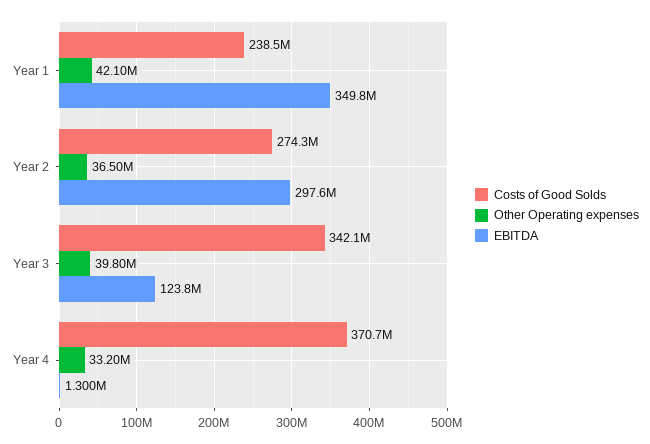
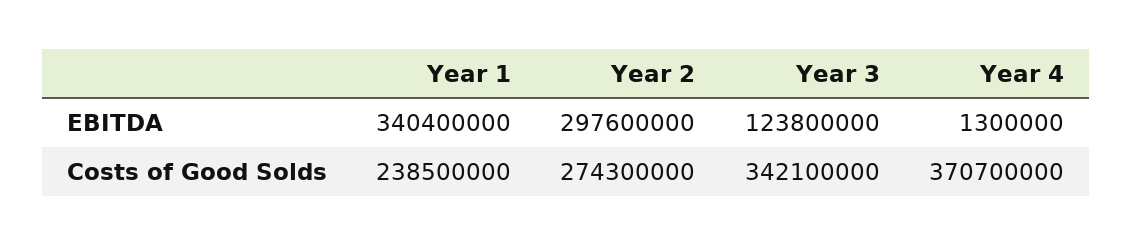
Other Operating expenses, Year 1: 42100000 -> none
EBITDA, Year 1: 349800000 -> 340400000
Other Operating expenses, Year 2: 36500000 -> none
Other Operating expenses, Year 3: 39800000 -> none
Other Operating expenses, Year 4: 33200000 -> none

